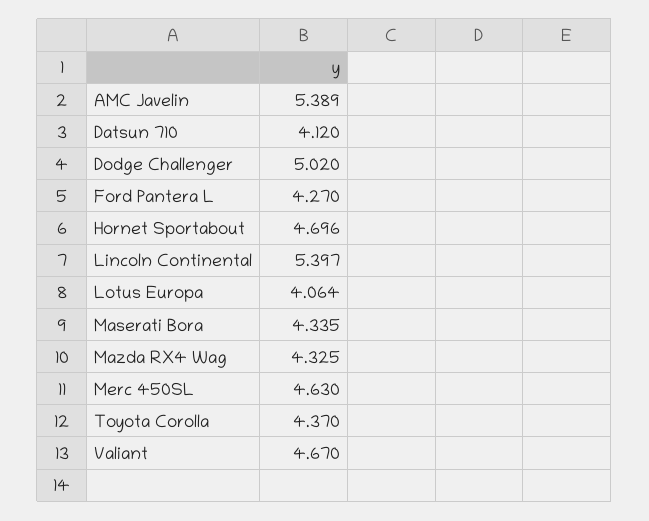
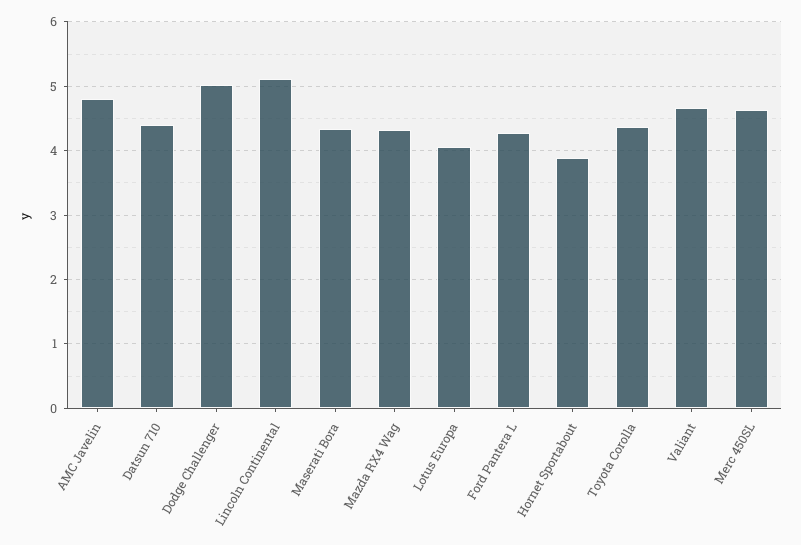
AMC Javelin: 5.389 -> 4.8
Datsun 710: 4.12 -> 4.4
Hornet Sportabout: 4.696 -> 3.9
Lincoln Continental: 5.397 -> 5.1

